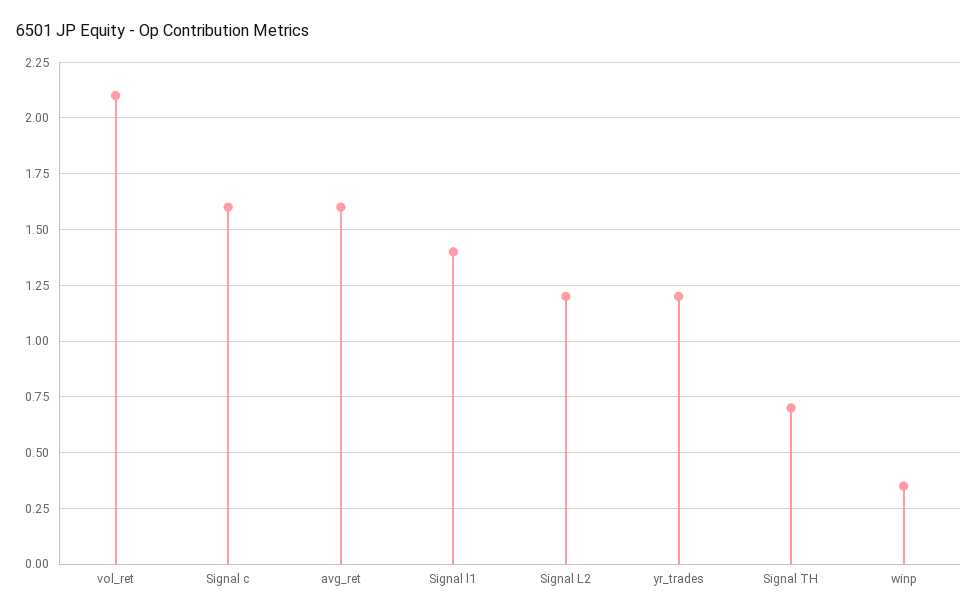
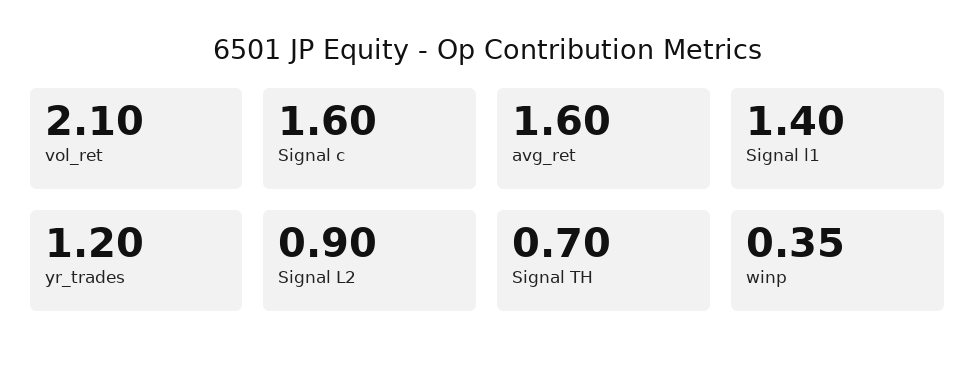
Signal L2: 1.2 -> 0.9

